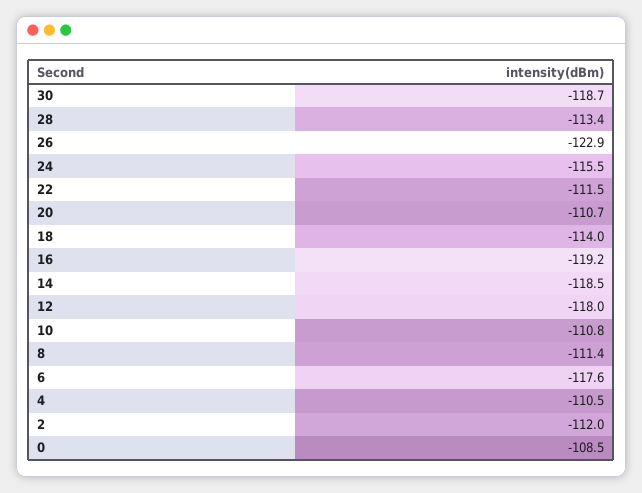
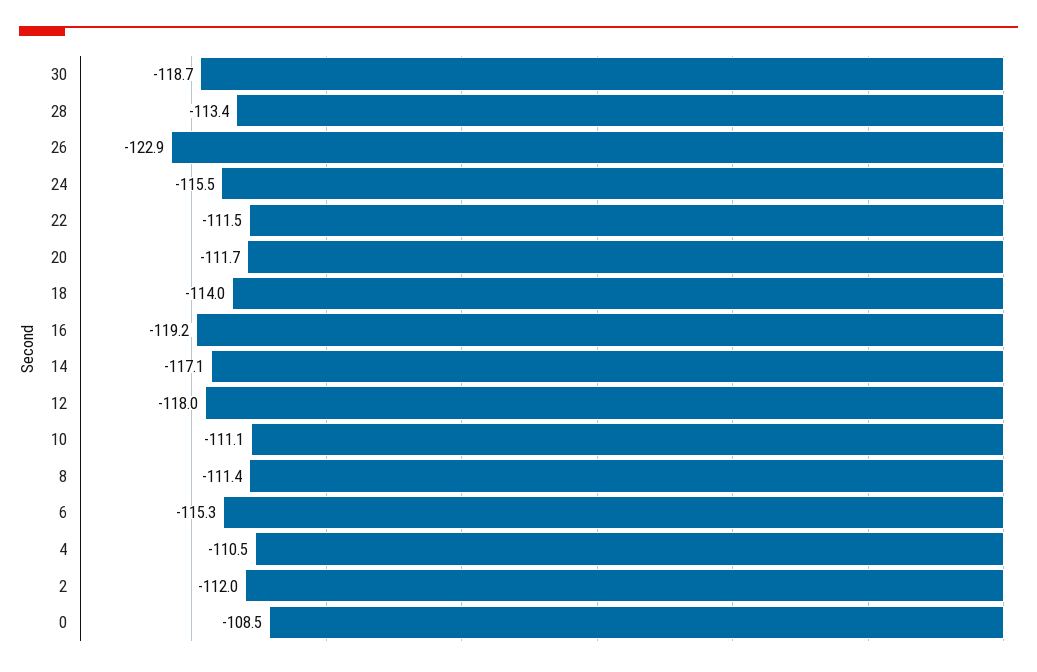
20: -110.7 -> -111.7
14: -118.5 -> -117.1
10: -110.8 -> -111.1
6: -117.6 -> -115.3

